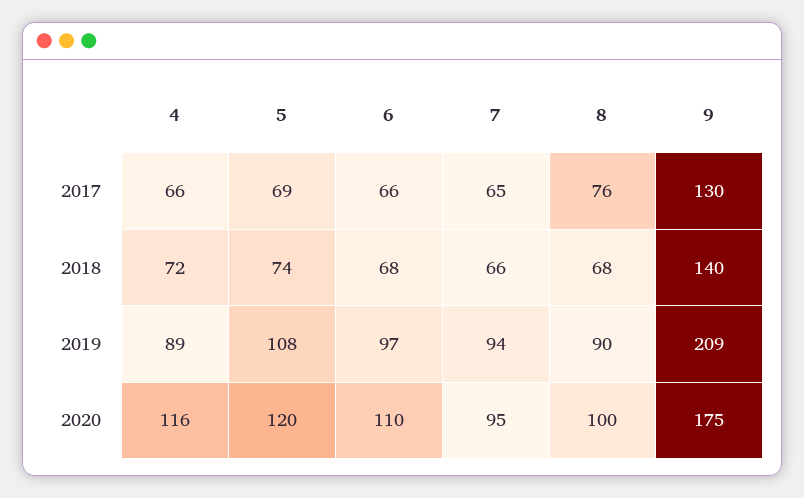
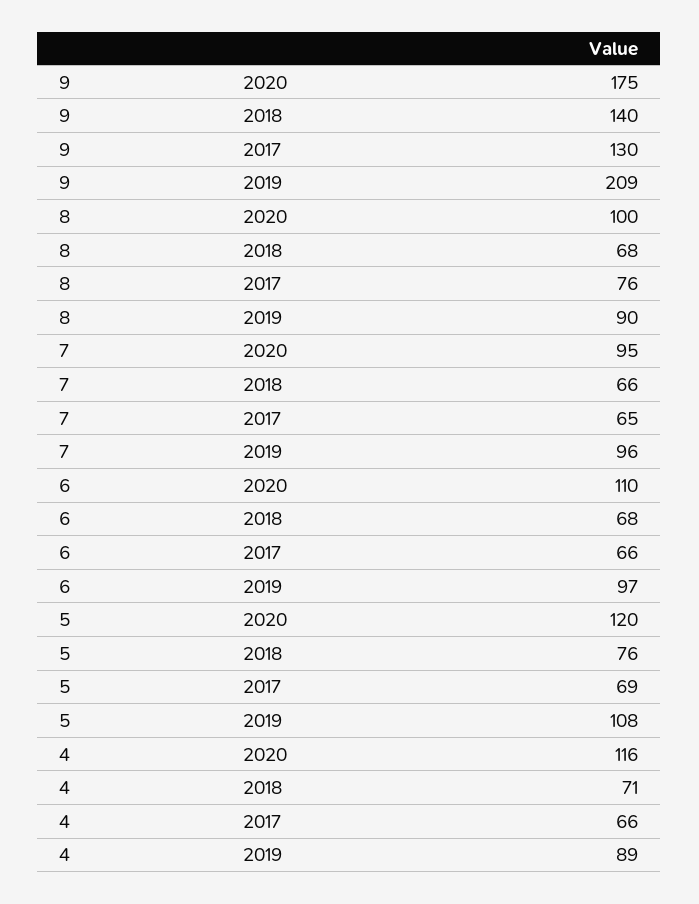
4, 2018: 72 -> 71
5, 2018: 74 -> 76
7, 2019: 94 -> 96

